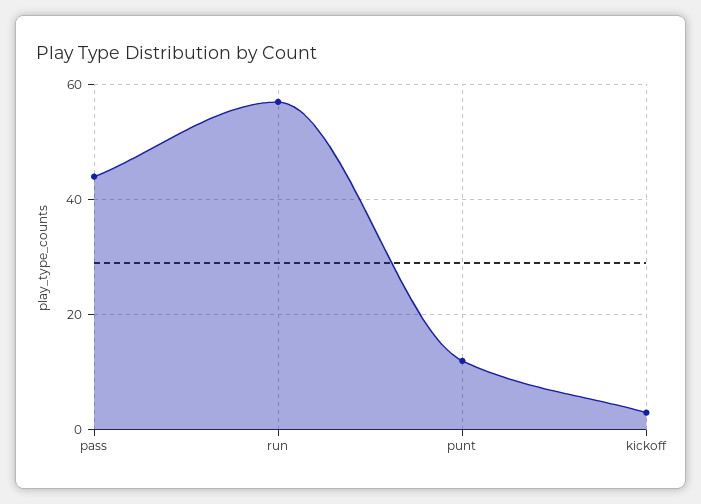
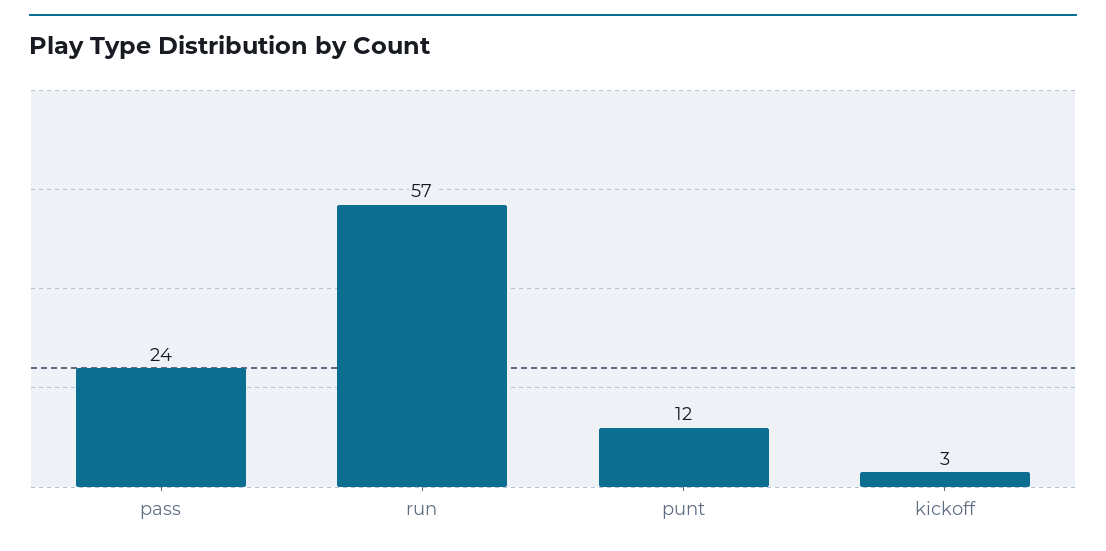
pass: 45 -> 24

